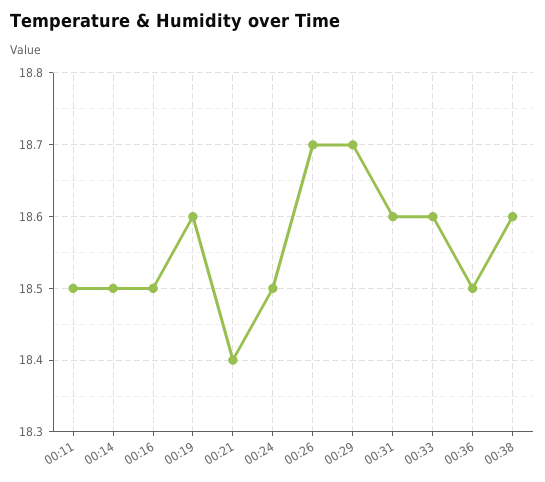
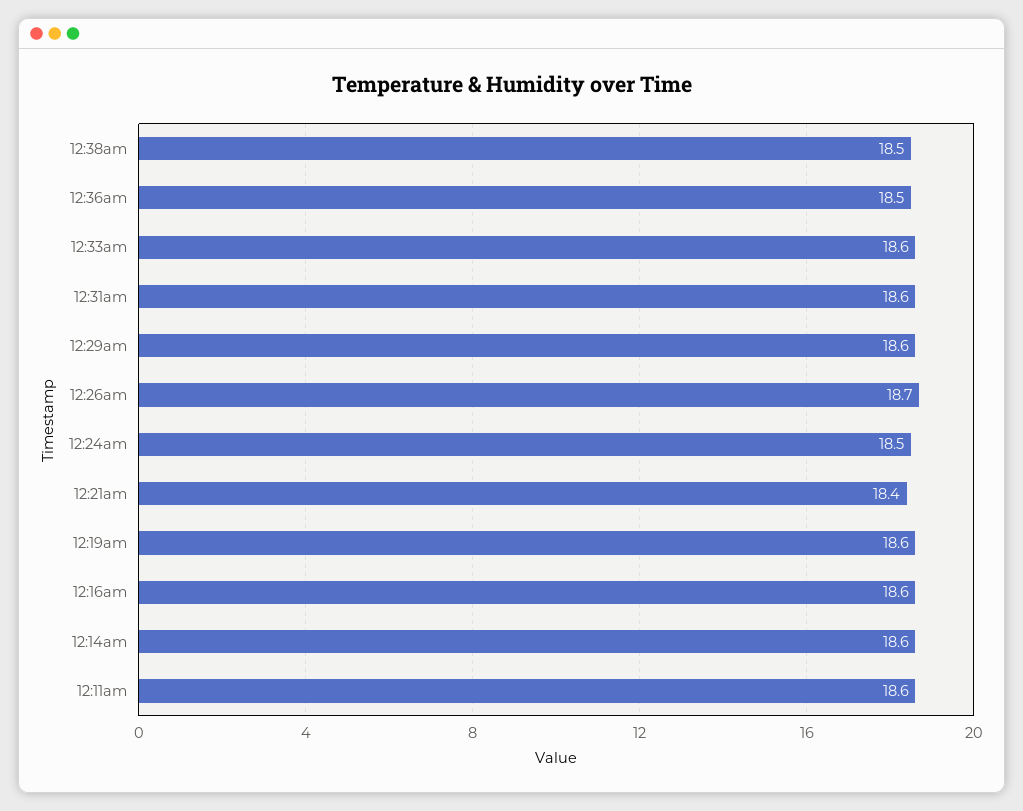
00:11: 18.5 -> 18.6
00:14: 18.5 -> 18.6
00:16: 18.5 -> 18.6
00:29: 18.7 -> 18.6
00:38: 18.6 -> 18.5

